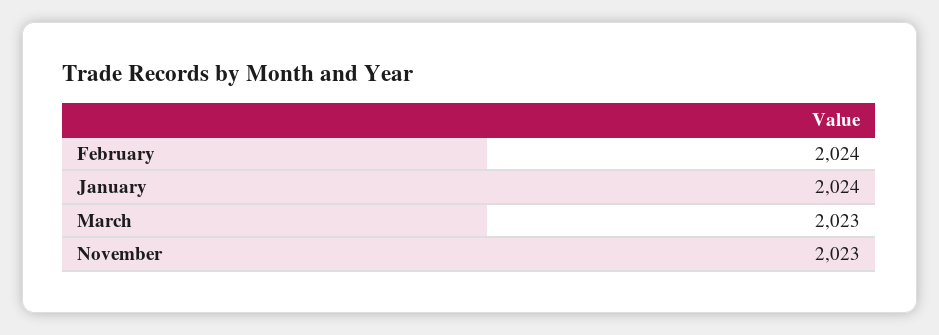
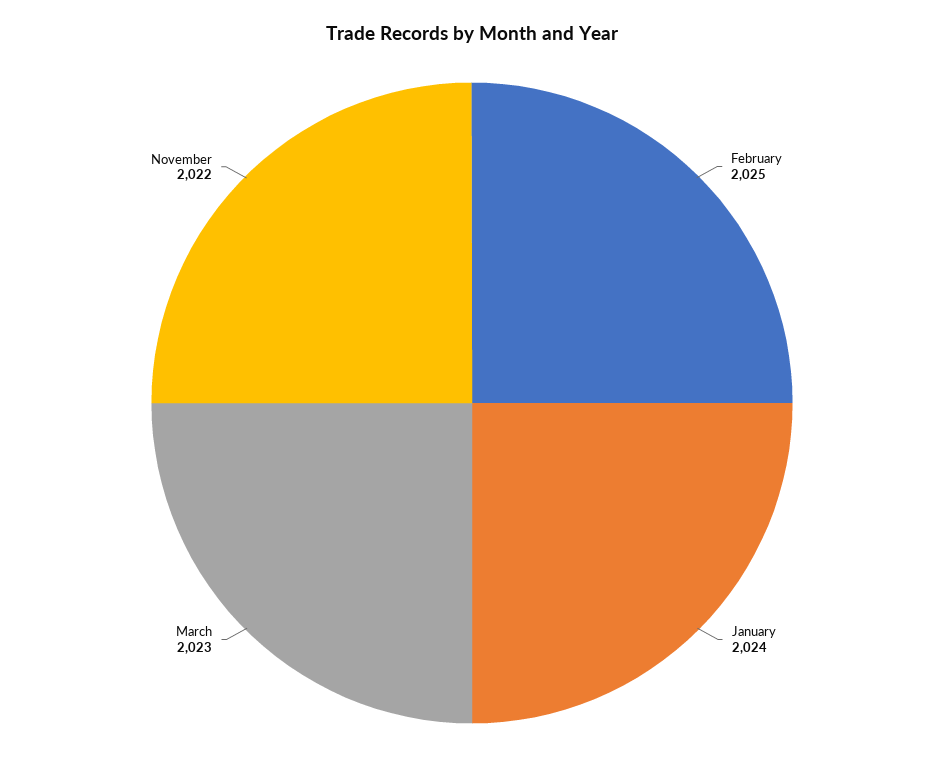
February: 2024 -> 2025
November: 2023 -> 2022

